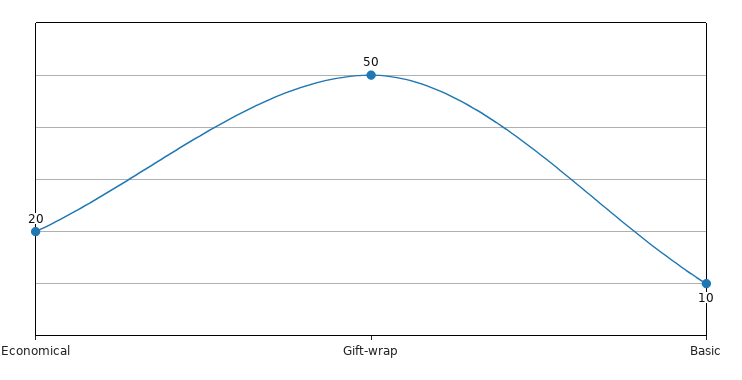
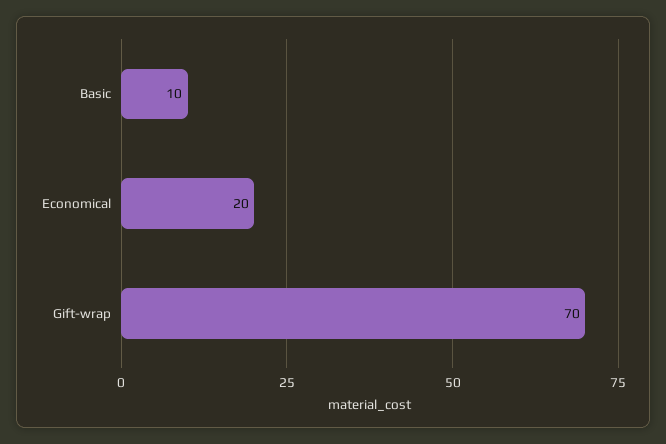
Gift-wrap: 50 -> 70

